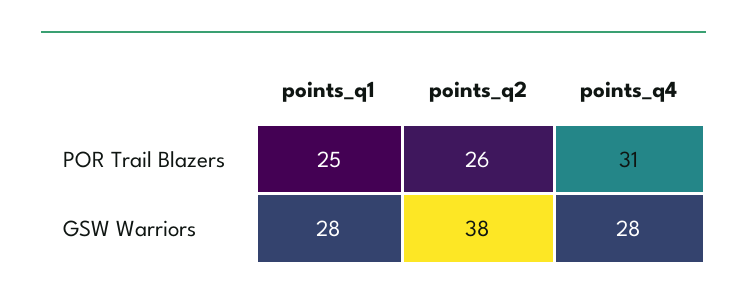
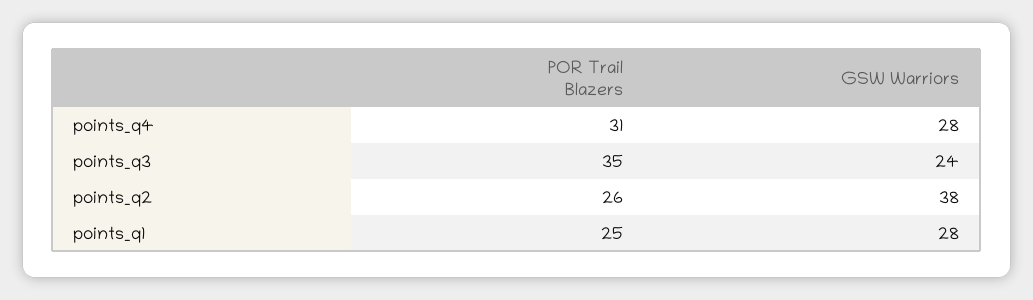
points_q3, POR Trail Blazers: none -> 35
points_q3, GSW Warriors: none -> 24

